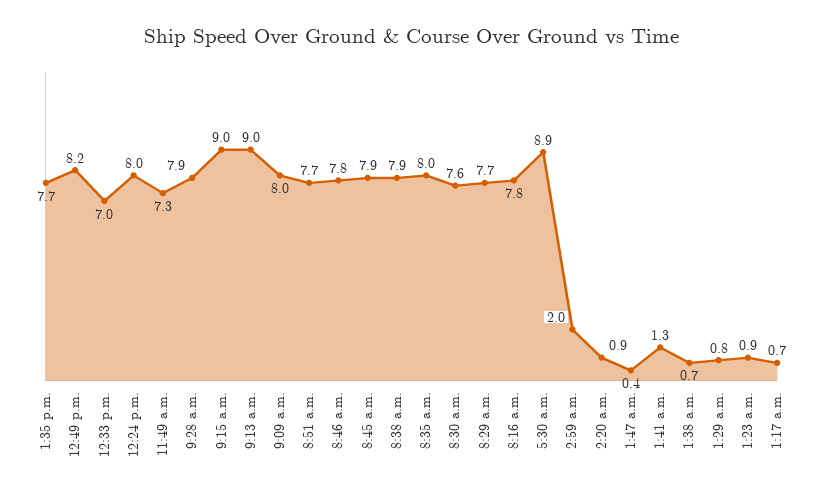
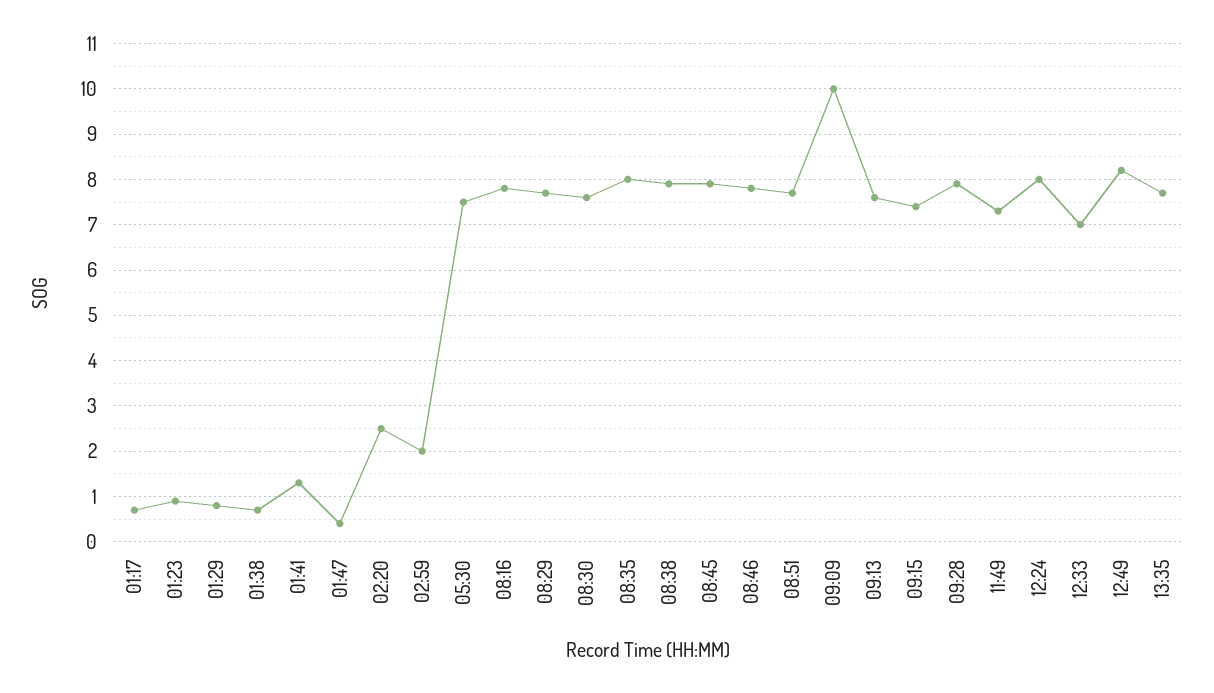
9:15 a.m.: 9 -> 7.5
9:13 a.m.: 9 -> 7.5
9:09 a.m.: 8 -> 10
5:30 a.m.: 8.9 -> 7.5
2:20 a.m.: 0.9 -> 2.5

